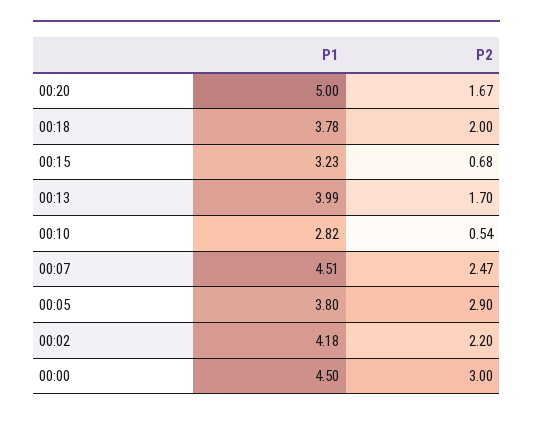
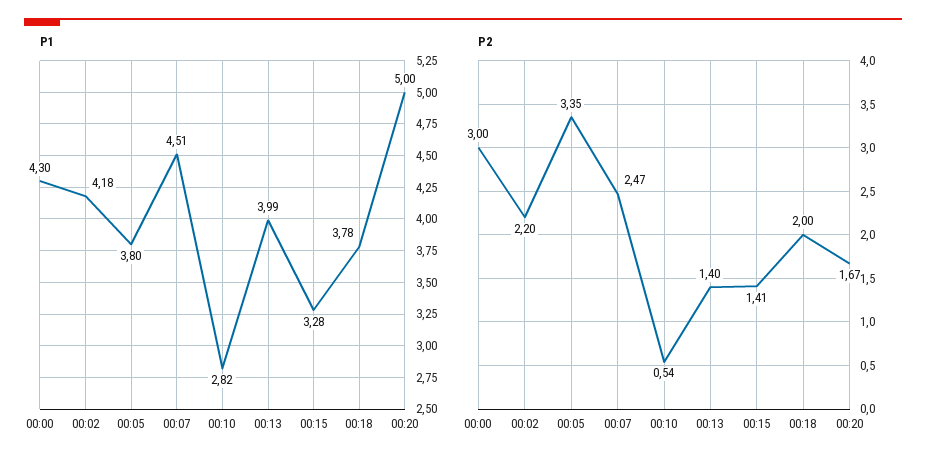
P1, 00:15: 3.23 -> 3.28
P2, 00:15: 0.68 -> 1.41
P2, 00:13: 1.7 -> 1.4
P2, 00:05: 2.9 -> 3.35
P1, 00:00: 4.5 -> 4.3

